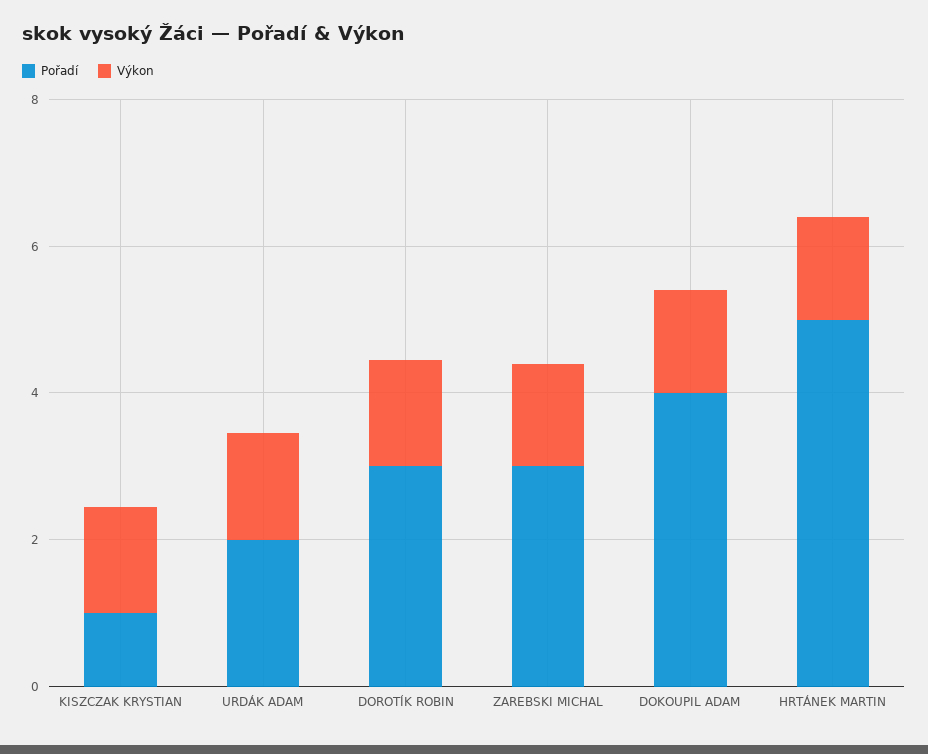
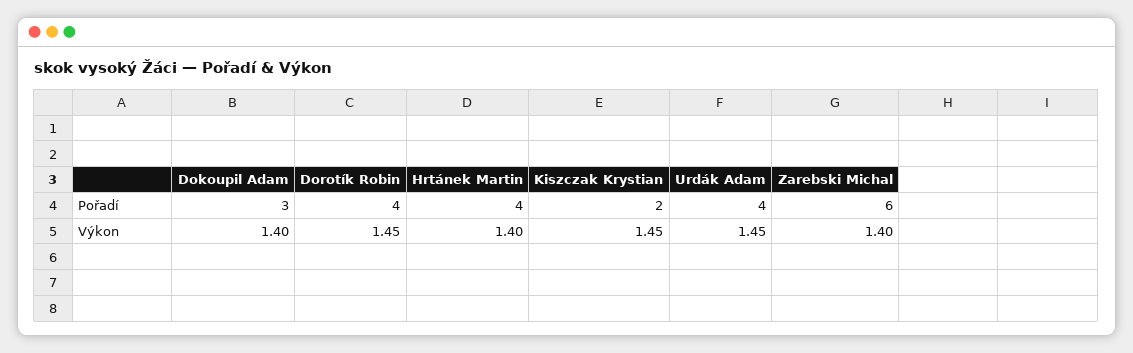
Pořadí, KISZCZAK KRYSTIAN: 1 -> 2
Pořadí, URDÁK ADAM: 2 -> 4
Pořadí, DOROTÍK ROBIN: 3 -> 4
Pořadí, ZAREBSKI MICHAL: 3 -> 6
Pořadí, DOKOUPIL ADAM: 4 -> 3
Pořadí, HRTÁNEK MARTIN: 5 -> 4

